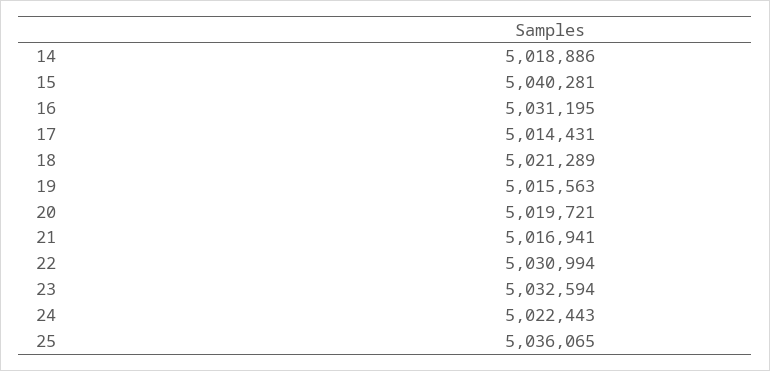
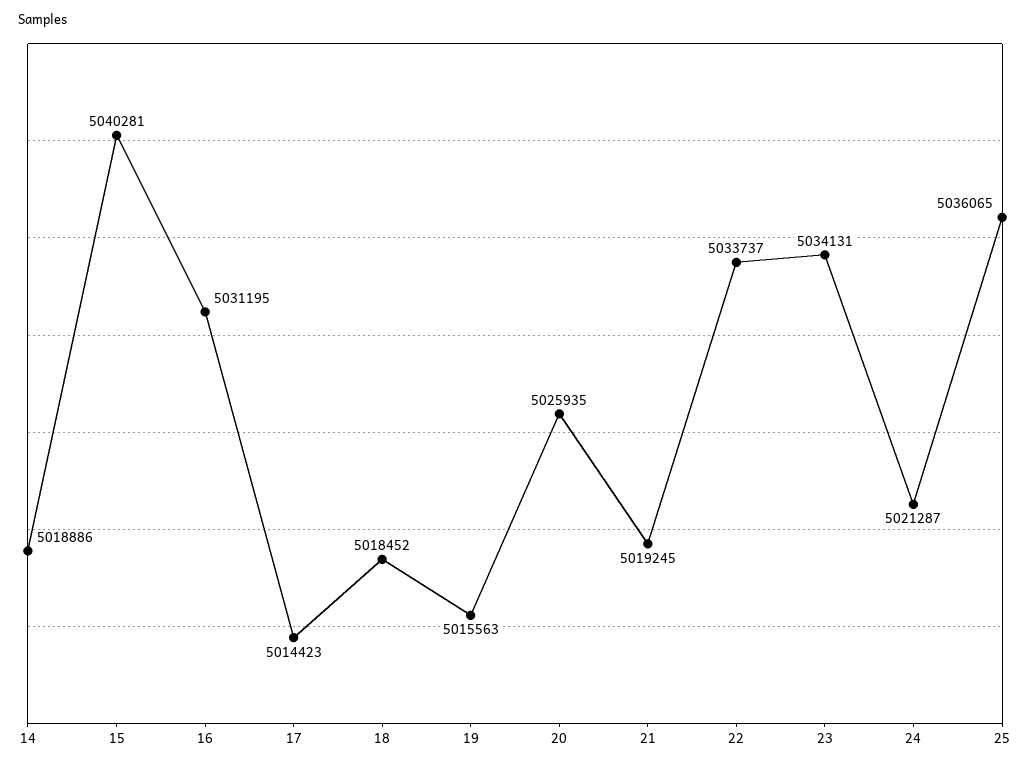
17: 5014431 -> 5014423
18: 5021289 -> 5018452
20: 5019721 -> 5025935
21: 5016941 -> 5019245
22: 5030994 -> 5033737
23: 5032594 -> 5034131
24: 5022443 -> 5021287

